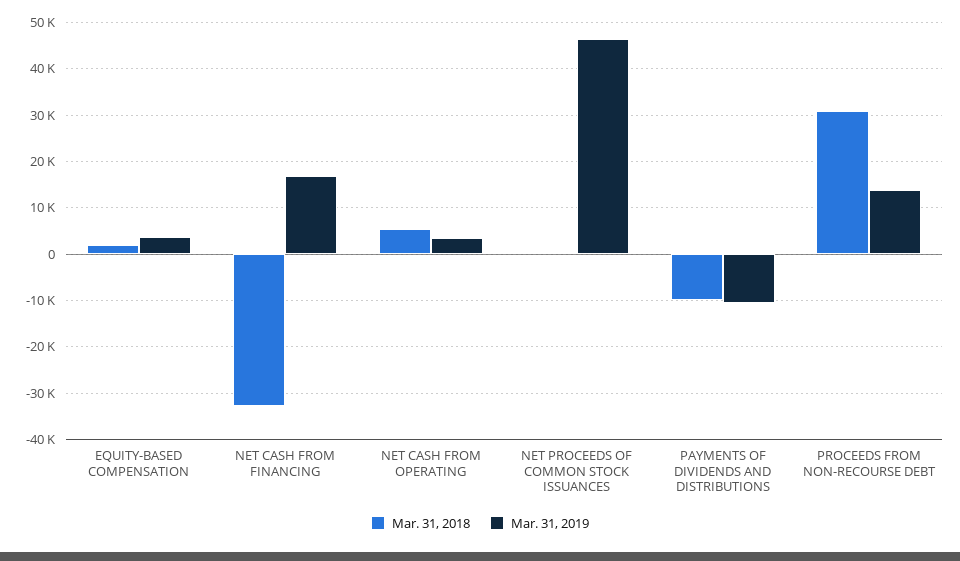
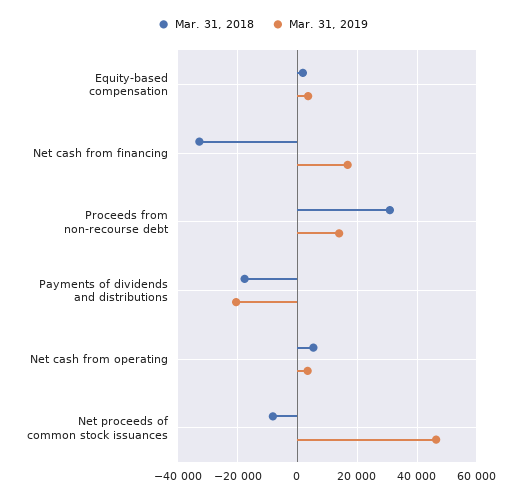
Mar. 31, 2018, NET PROCEEDS OF COMMON STOCK ISSUANCES: 0 -> -7500
Mar. 31, 2018, PAYMENTS OF DIVIDENDS AND DISTRIBUTIONS: -10000 -> -17500
Mar. 31, 2019, PAYMENTS OF DIVIDENDS AND DISTRIBUTIONS: -10000 -> -20000

